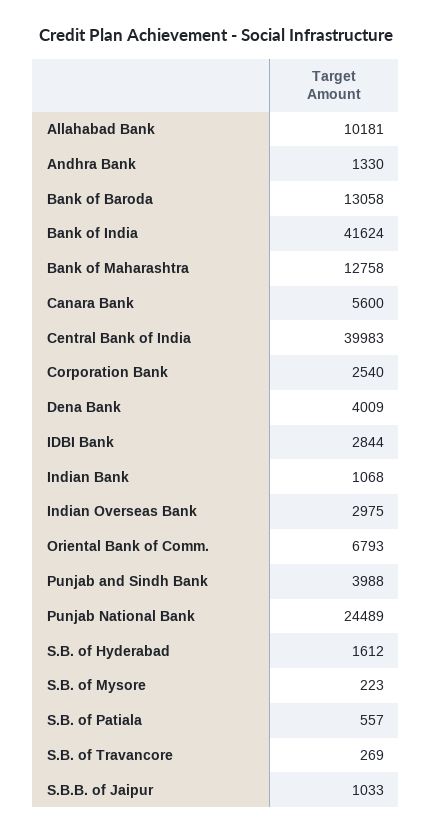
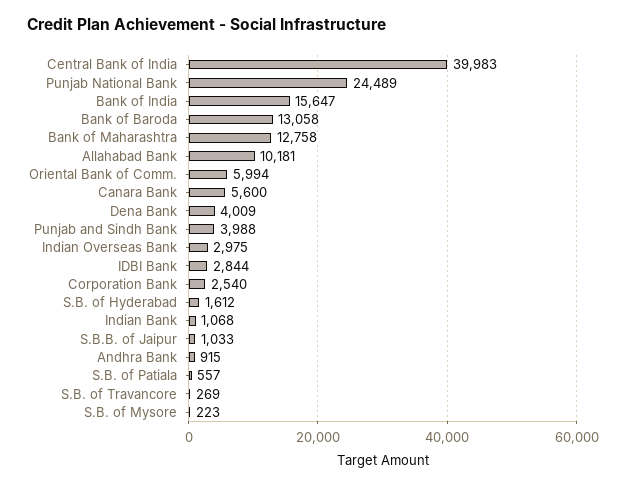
Andhra Bank: 1330 -> 915
Bank of India: 41624 -> 15647
Oriental Bank of Comm.: 6793 -> 5994

